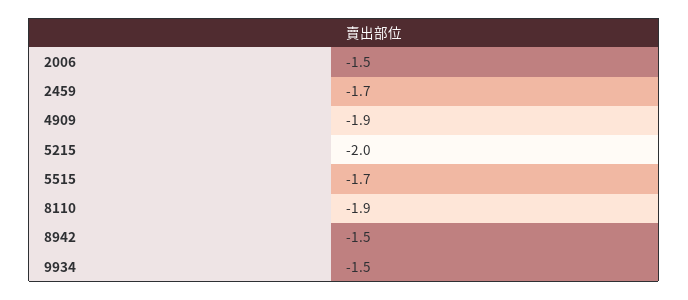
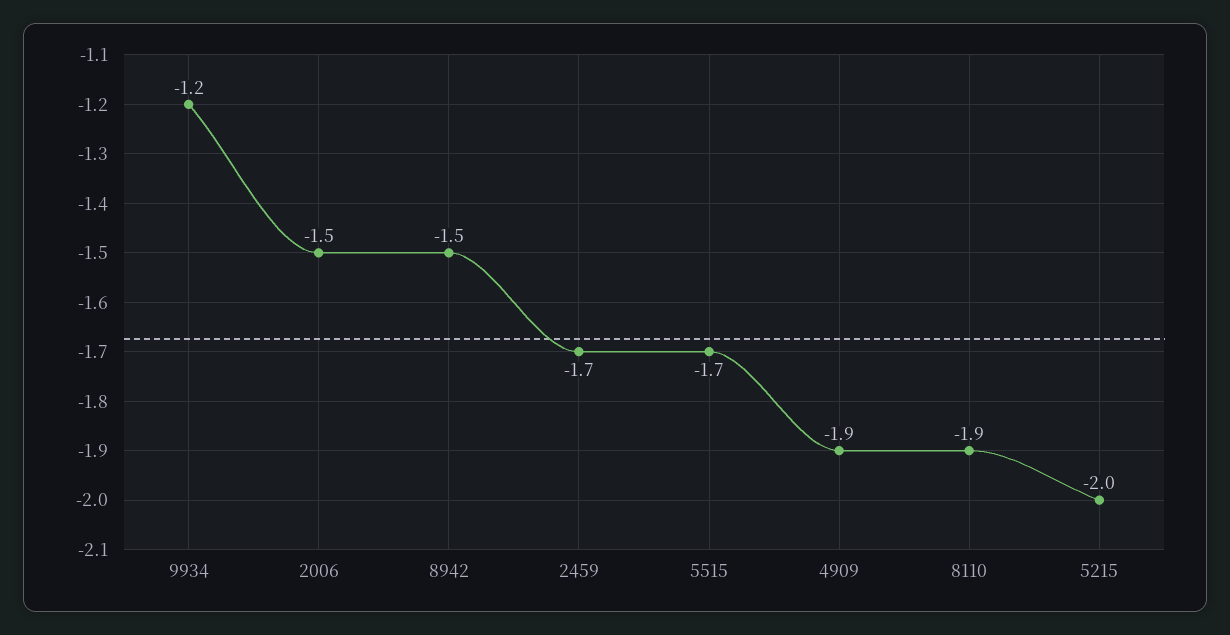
9934: -1.5 -> -1.2

